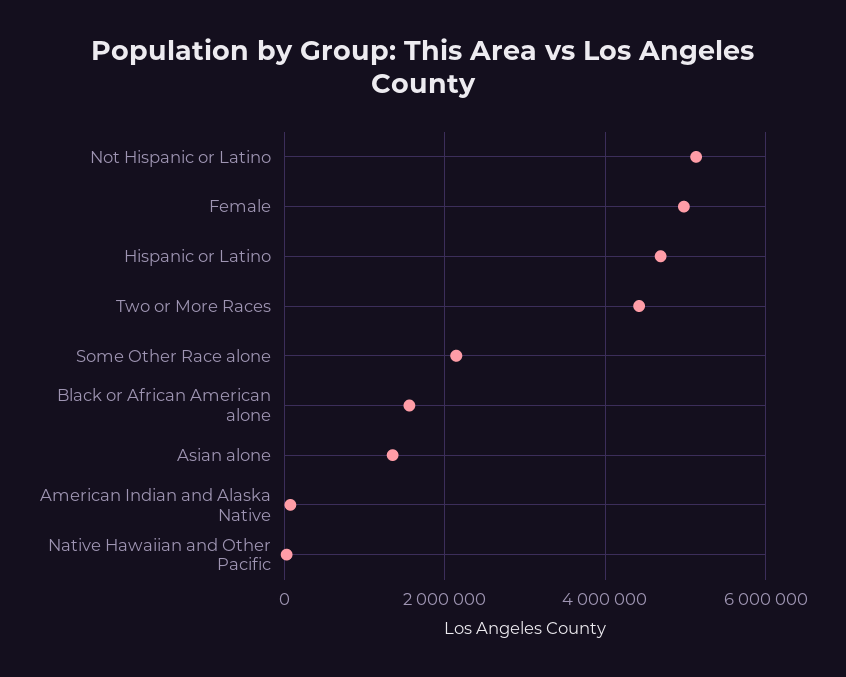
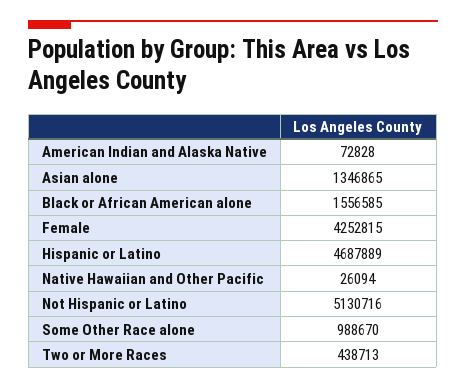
Female: 5000000 -> 4252815
Two or More Races: 4400000 -> 438713
Some Other Race alone: 2200000 -> 988670

